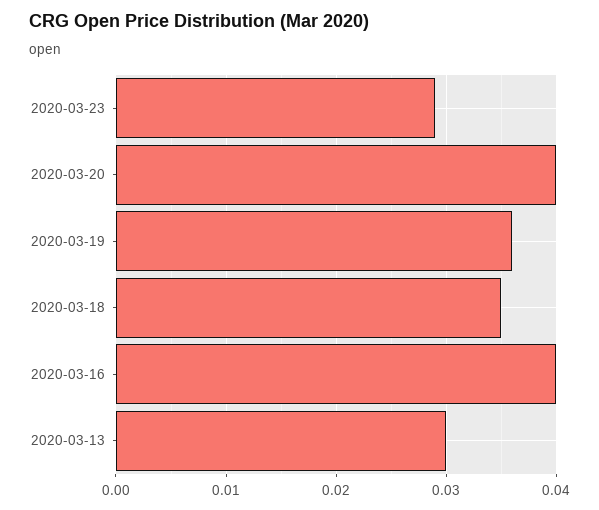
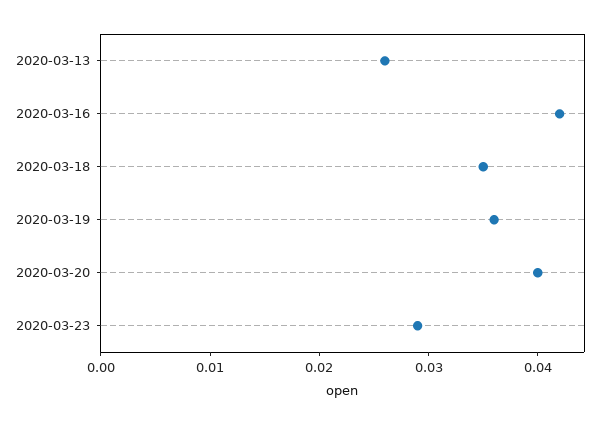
2020-03-16: 0.04 -> 0.042
2020-03-13: 0.03 -> 0.026

